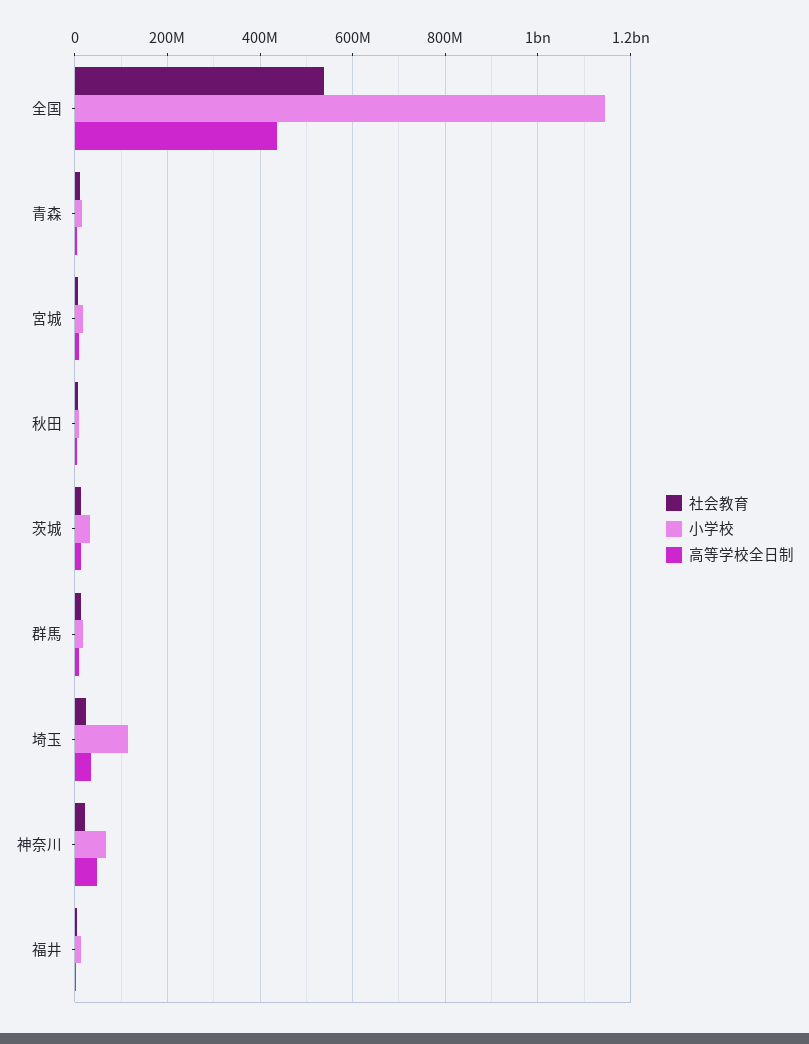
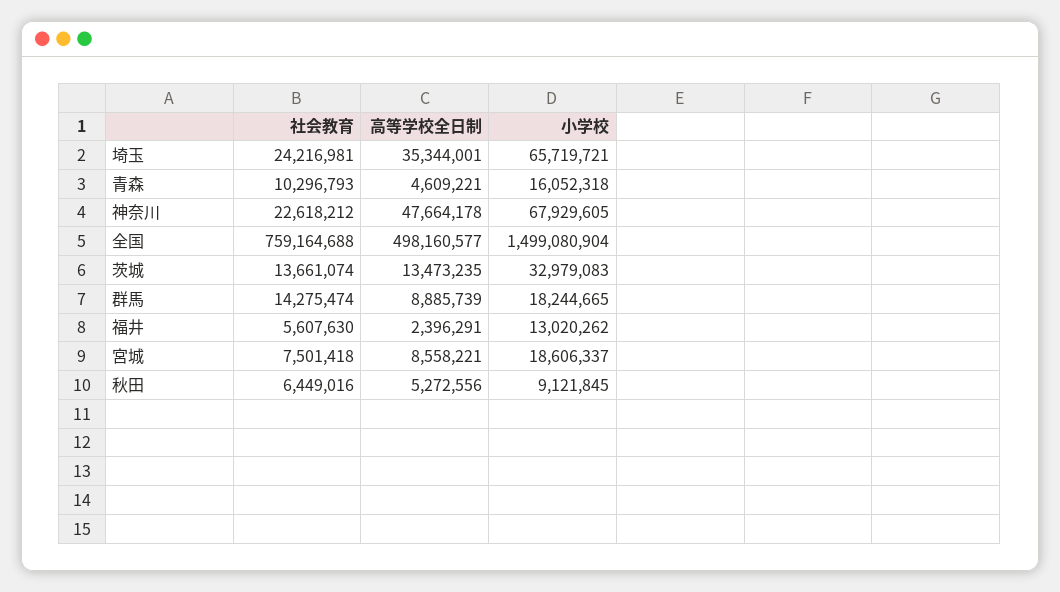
社会教育, 全国: 540000000 -> 759164688
小学校, 全国: 1140000000 -> 1499080904
高等学校全日制, 全国: 440000000 -> 498160577
小学校, 埼玉: 120000000 -> 65719721

